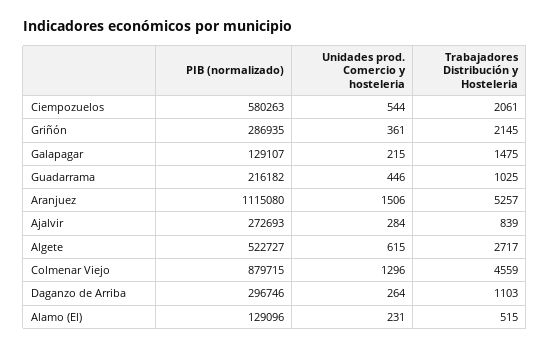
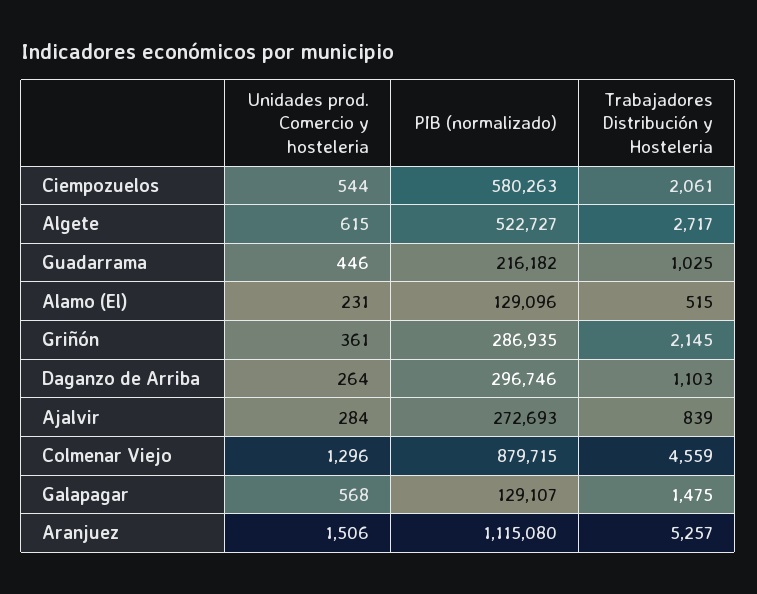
Unidades prod. Comercio y hosteleria, Galapagar: 215 -> 568

